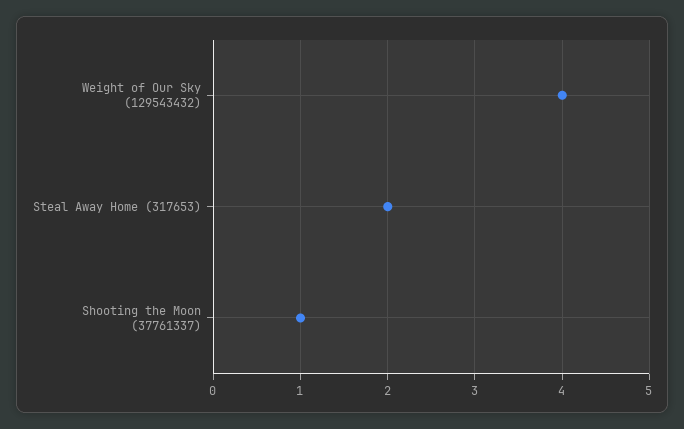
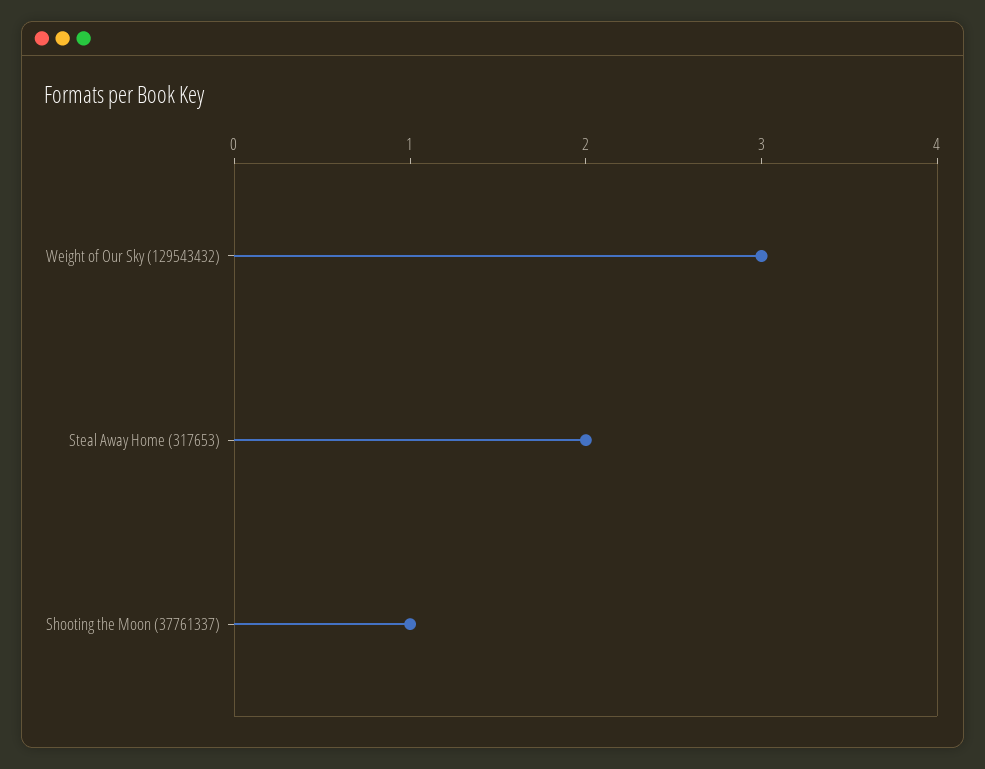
Weight of Our Sky (129543432): 4 -> 3

